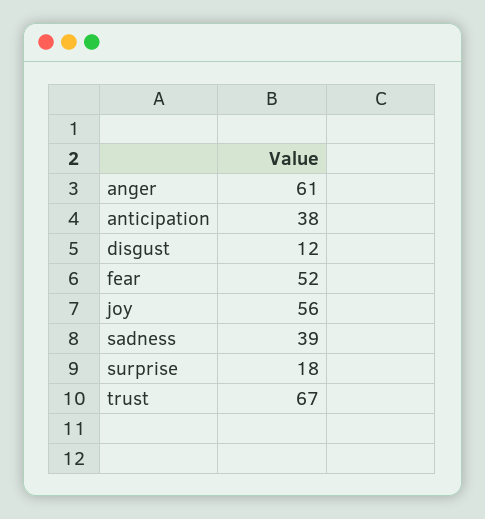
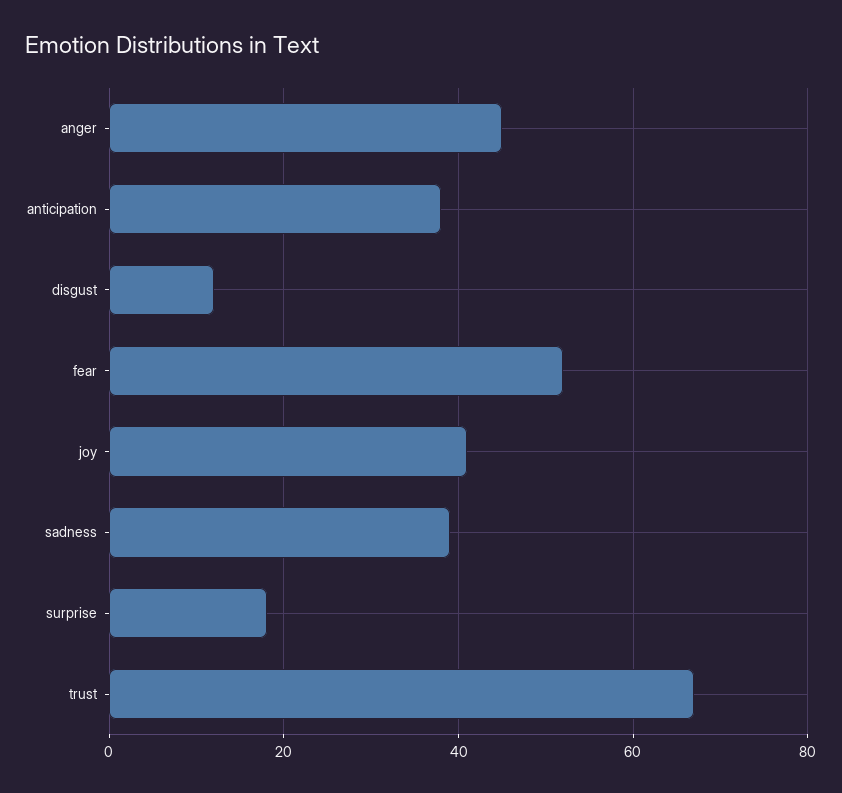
anger: 61 -> 45
joy: 56 -> 40

